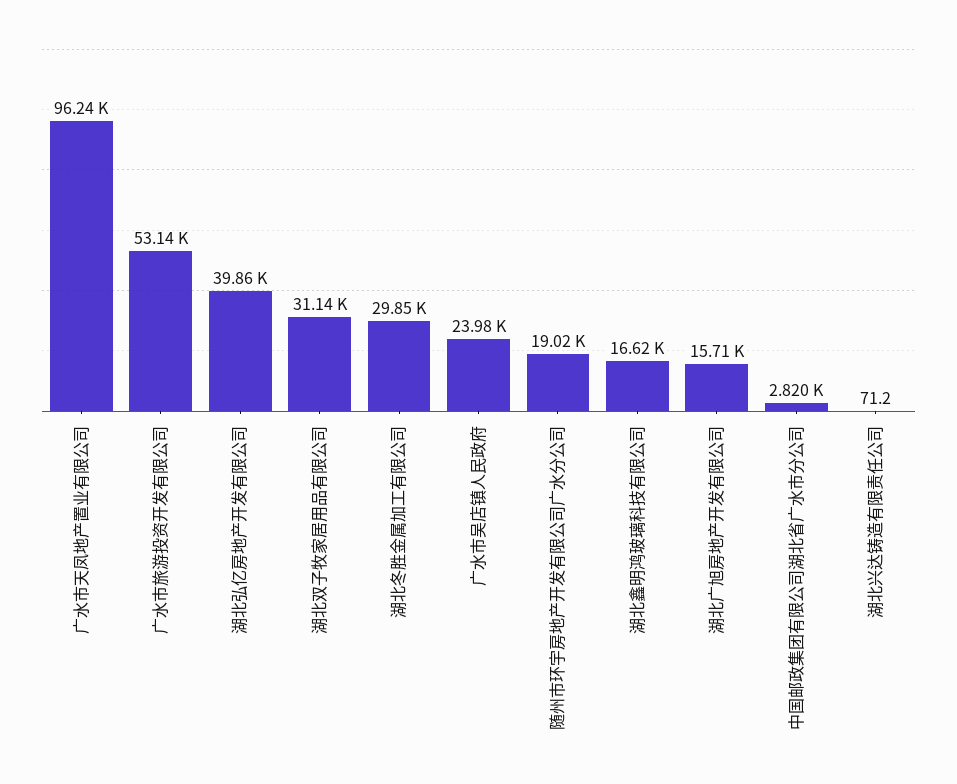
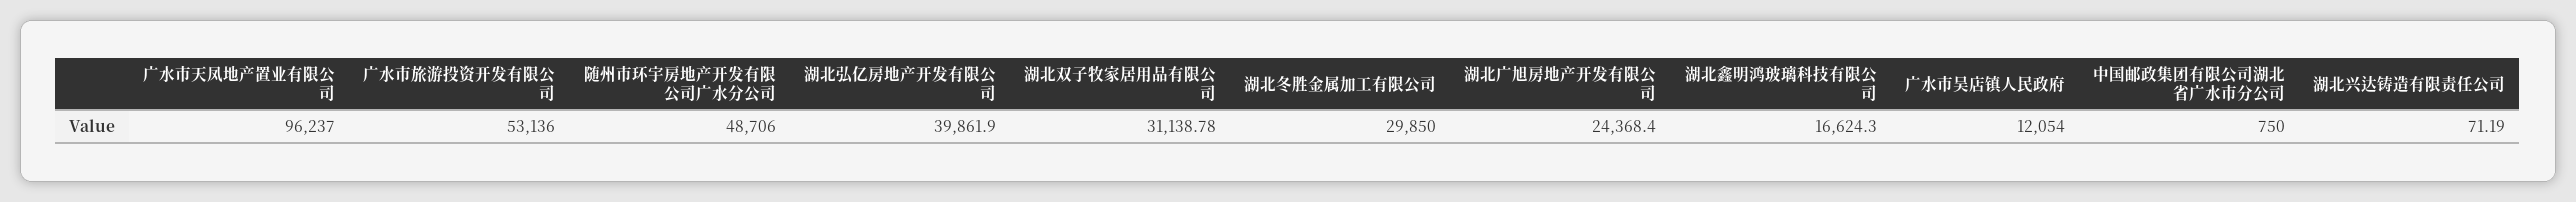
广水市吴店镇人民政府: 23980 -> 12054
随州市环宇房地产开发有限公司广水分公司: 19020 -> 48706
湖北广旭房地产开发有限公司: 15710 -> 24368.4
中国邮政集团有限公司湖北省广水市分公司: 2820 -> 750

